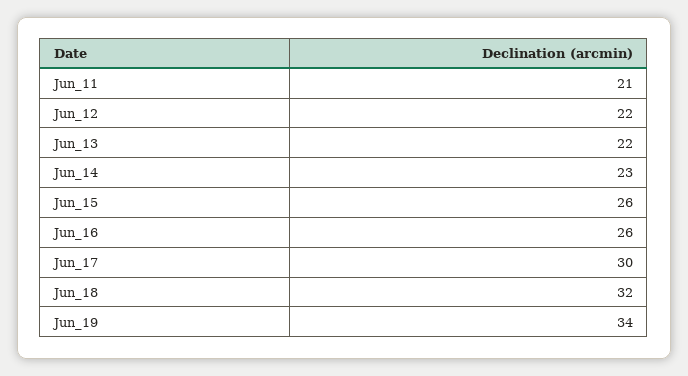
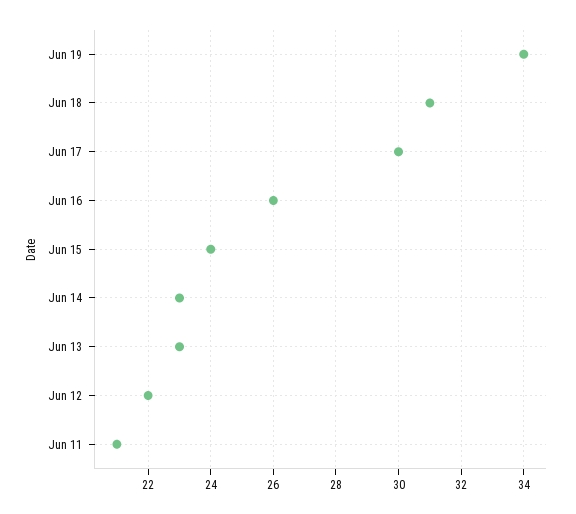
Jun_13: 22 -> 23
Jun_15: 26 -> 24
Jun_18: 32 -> 31

